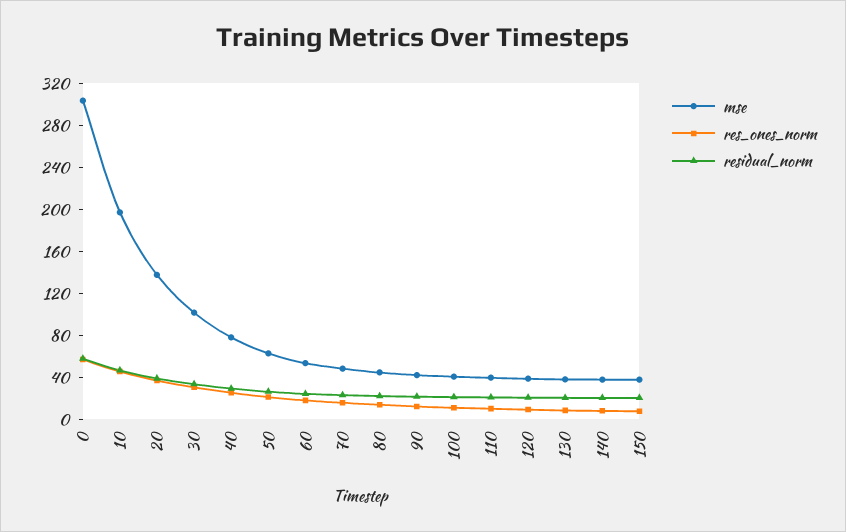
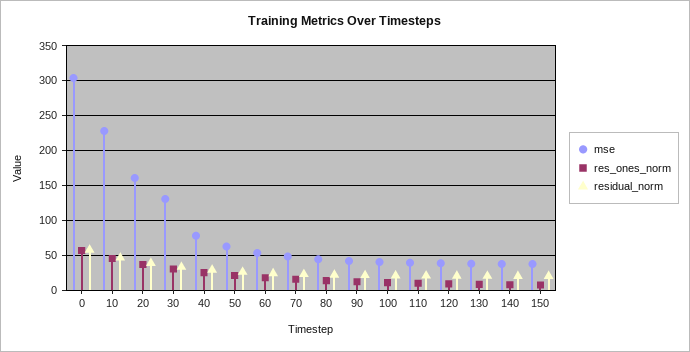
mse, 10: 200 -> 230
mse, 20: 140 -> 160
mse, 30: 100 -> 130

